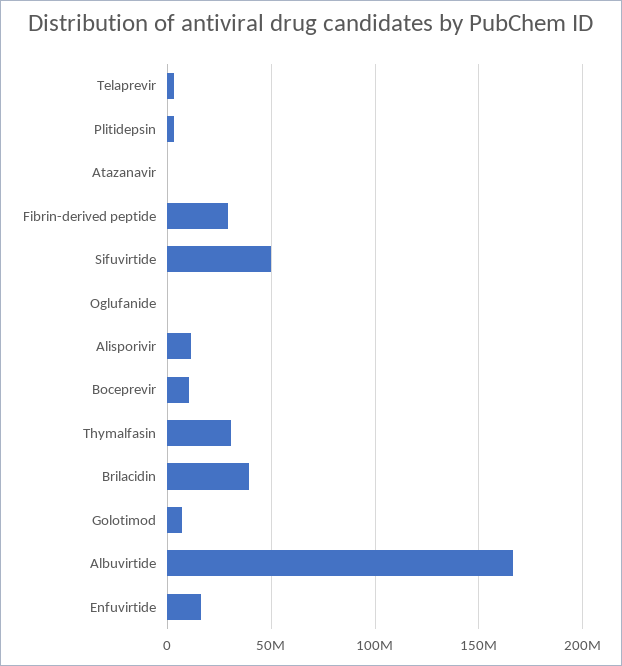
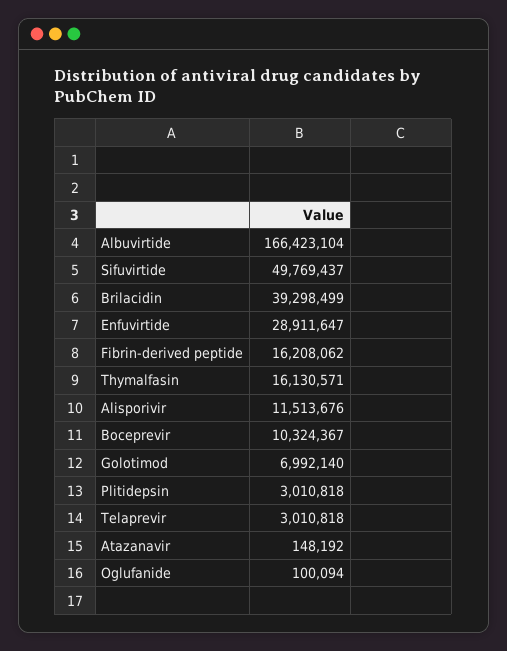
Fibrin-derived peptide: 30000000 -> 16208062
Thymalfasin: 30000000 -> 16130571
Enfuvirtide: 15000000 -> 28911647

